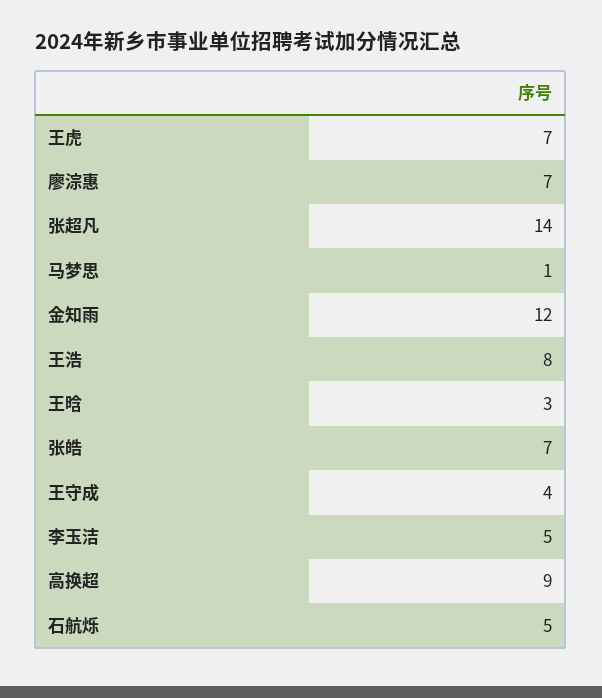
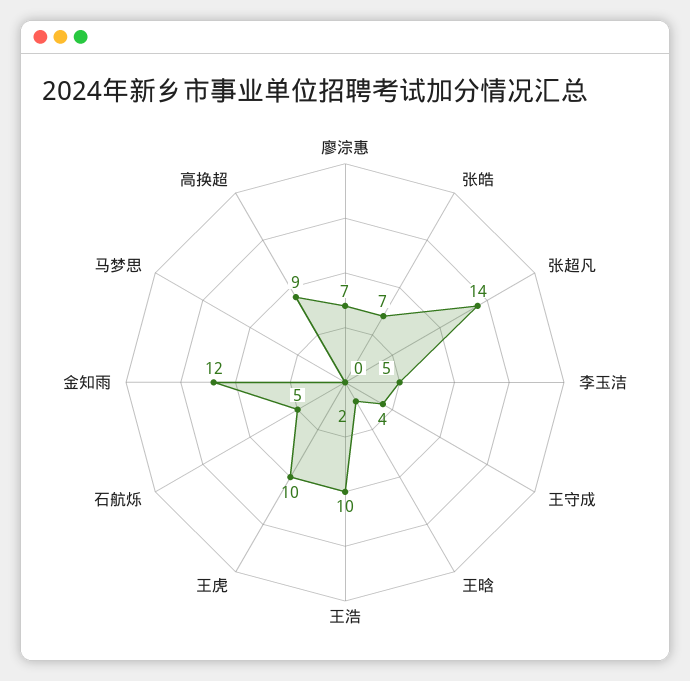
王虎: 7 -> 10
马梦思: 1 -> 0
王浩: 8 -> 10
王晗: 3 -> 2

